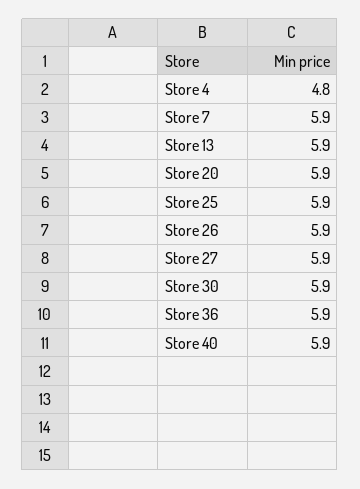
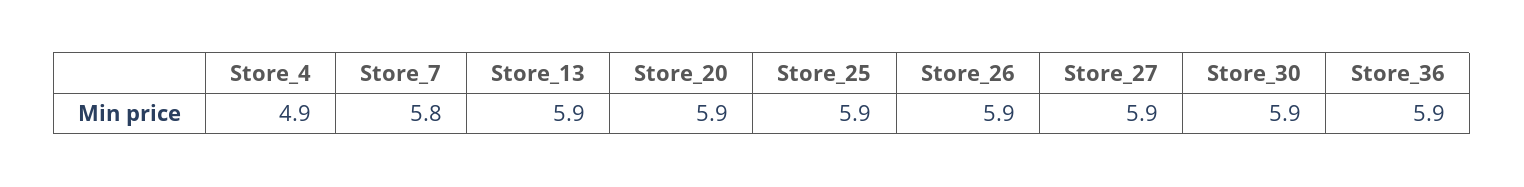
Store 4: 4.8 -> 4.9
Store 7: 5.9 -> 5.8
Store 40: 5.9 -> none

